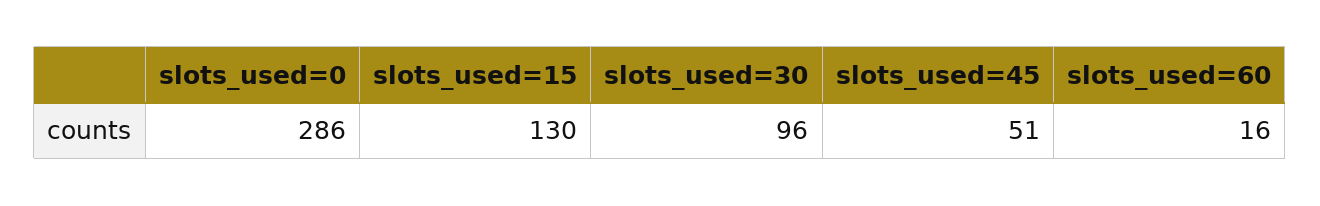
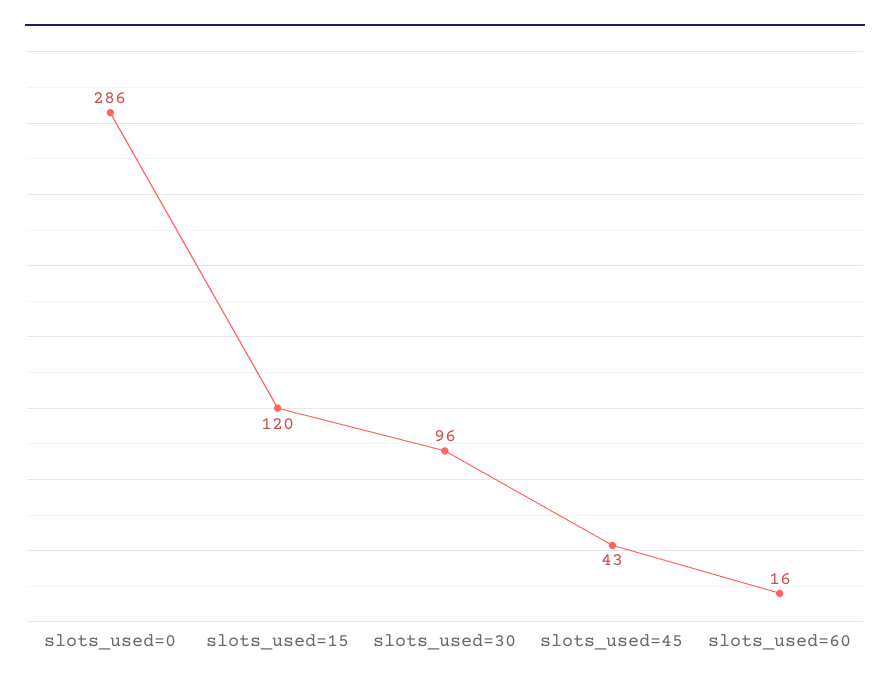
slots_used=15: 130 -> 120
slots_used=45: 51 -> 43

